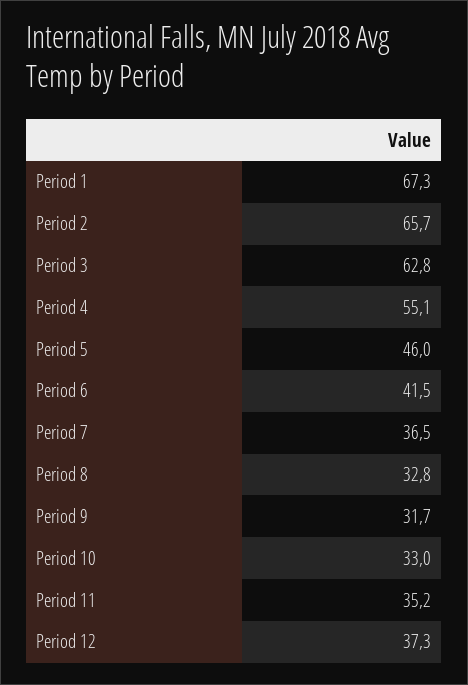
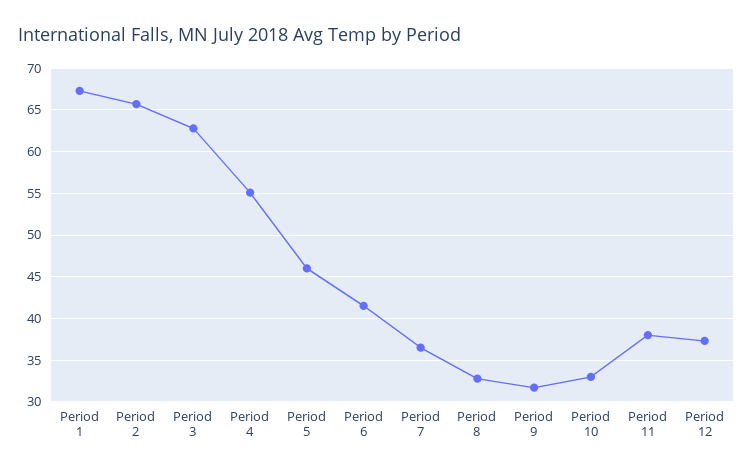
Period 11: 35.2 -> 38

